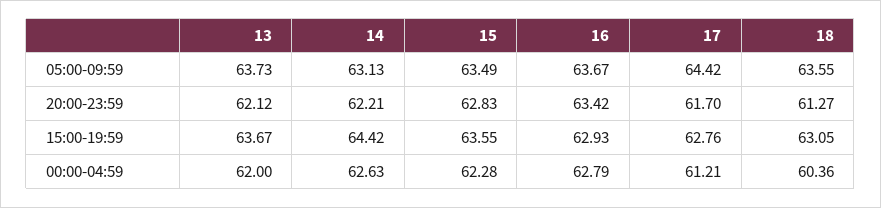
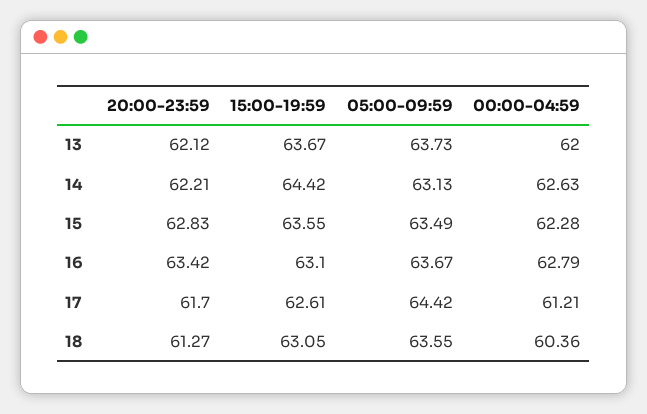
16, 15:00-19:59: 62.93 -> 63.1
17, 15:00-19:59: 62.76 -> 62.61

